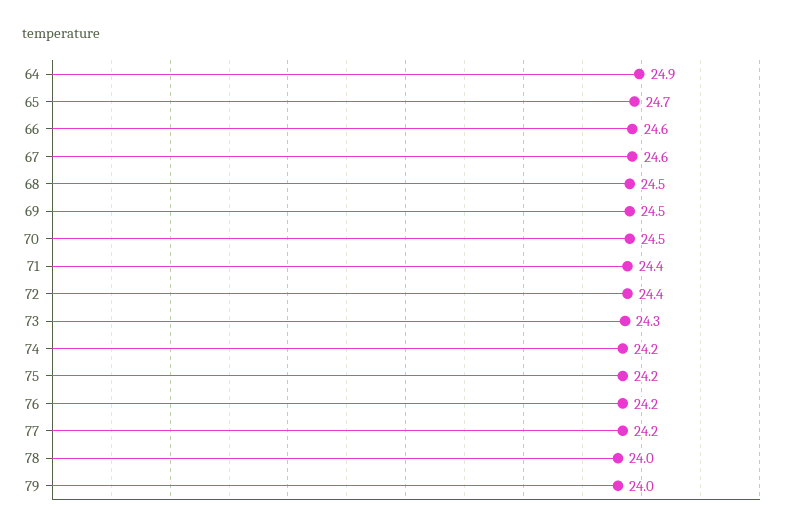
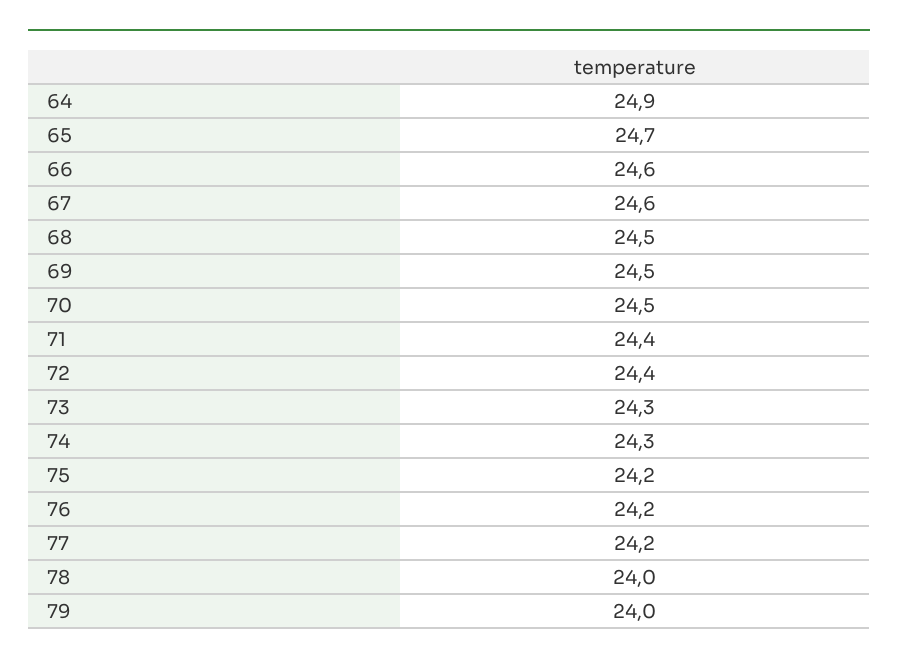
74: 24.2 -> 24.3

